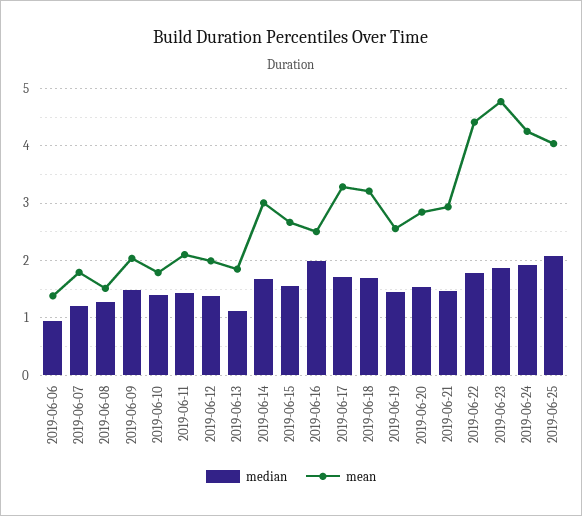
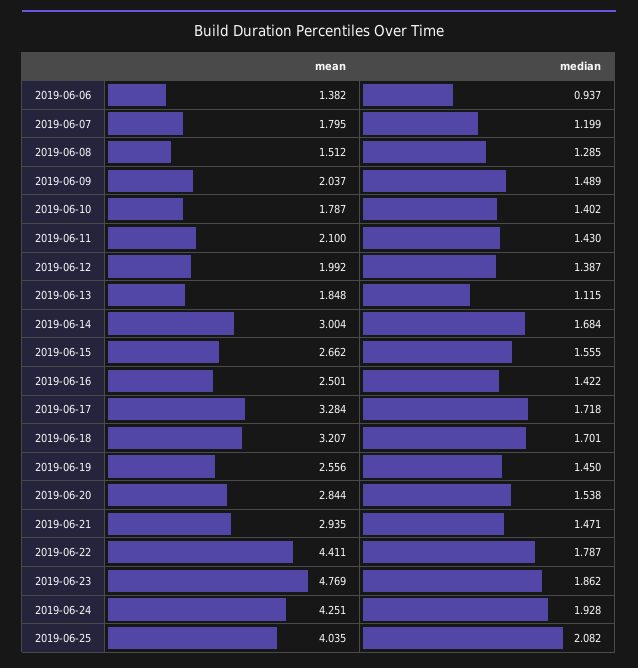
median, 2019-06-16: 2 -> 1.422

